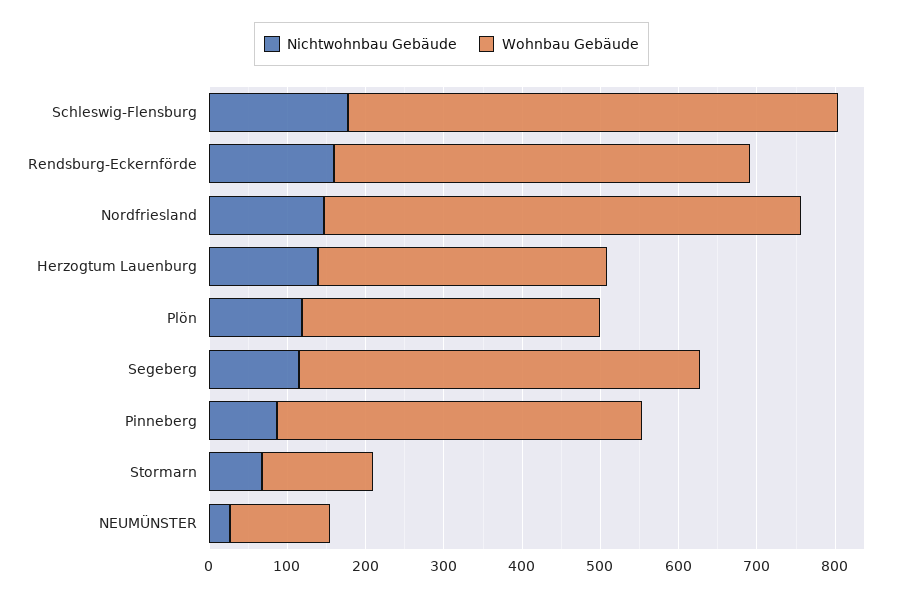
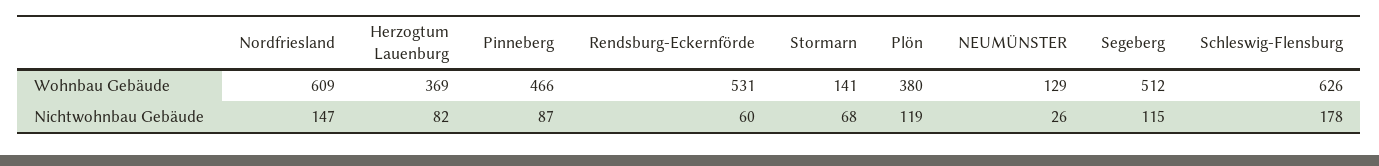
Nichtwohnbau Gebäude, Rendsburg-Eckernförde: 160 -> 60
Nichtwohnbau Gebäude, Herzogtum Lauenburg: 140 -> 82

